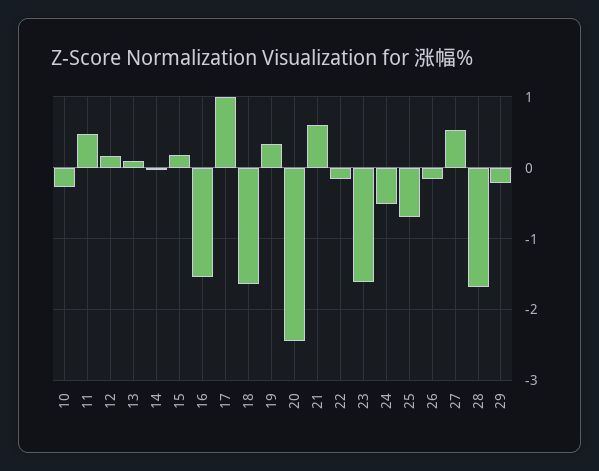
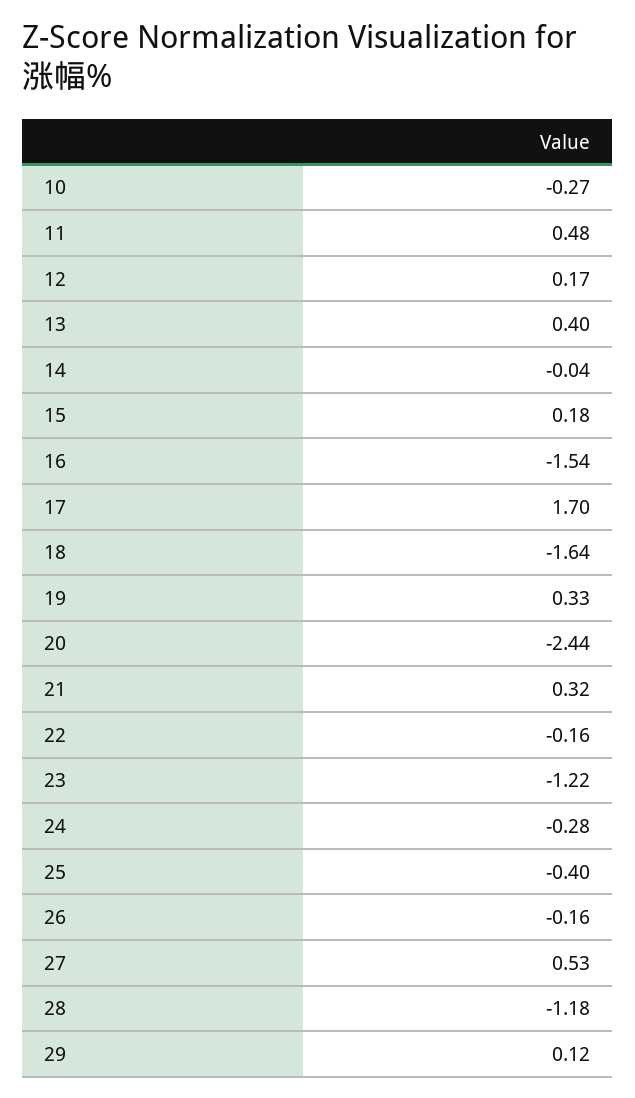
13: 0.1 -> 0.4
17: 1 -> 1.7
21: 0.6 -> 0.32
23: -1.6 -> -1.22
24: -0.5 -> -0.28
25: -0.7 -> -0.4
28: -1.7 -> -1.18
29: -0.2 -> 0.12

